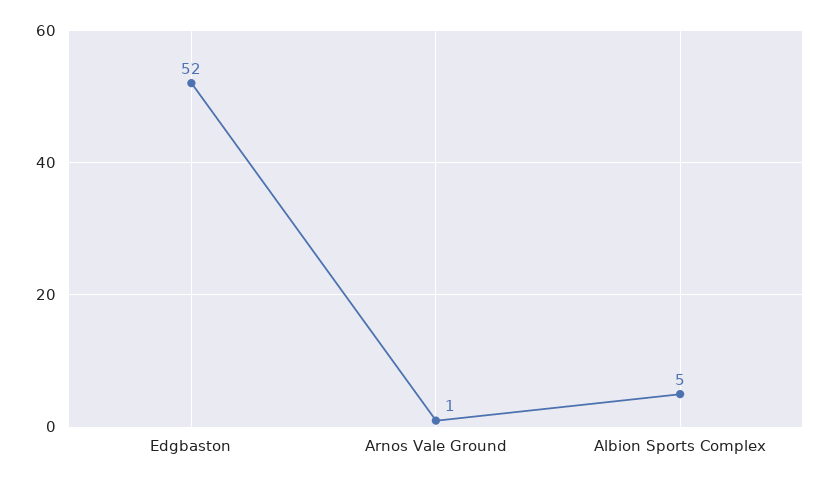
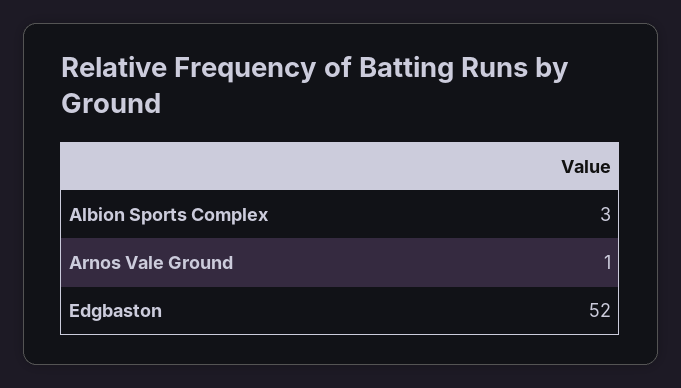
Albion Sports Complex: 5 -> 3

